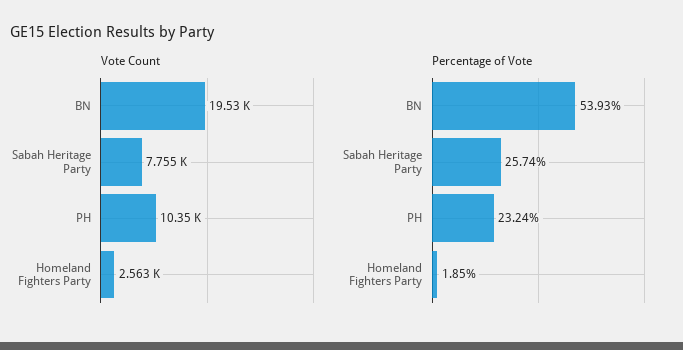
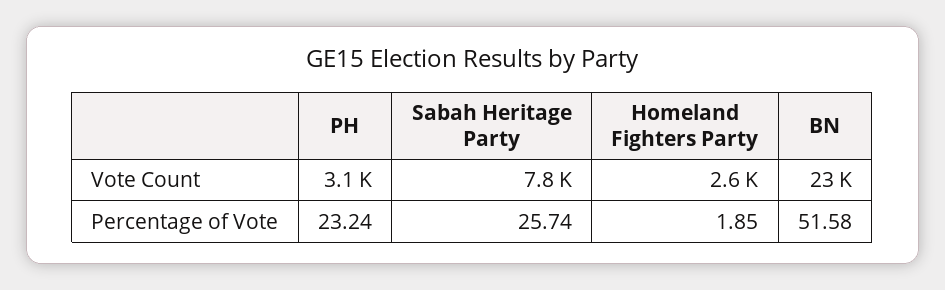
Vote Count, BN: 19530 -> 23000
Vote Count, PH: 10350 -> 3100
Percentage of Vote, BN: 53.93 -> 51.58

